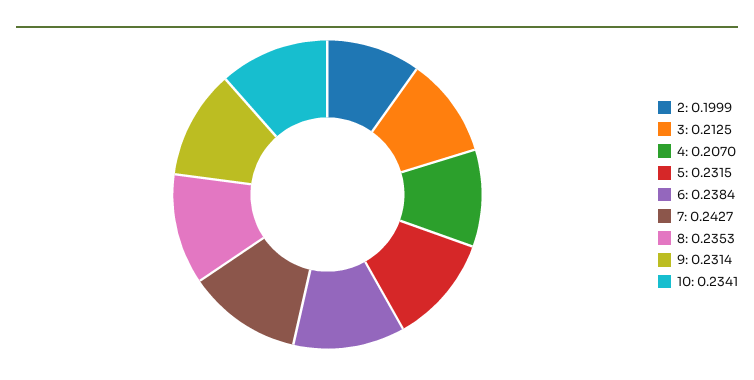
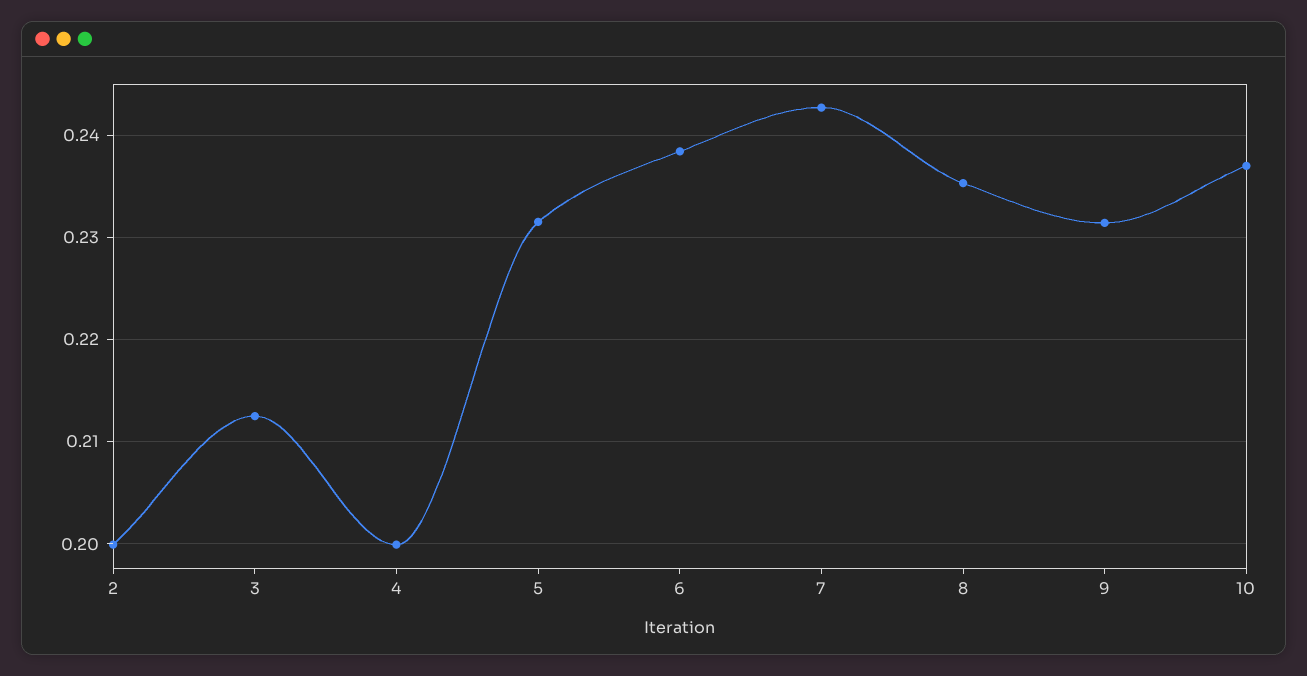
4: 0.207 -> 0.2
10: 0.2341 -> 0.237

